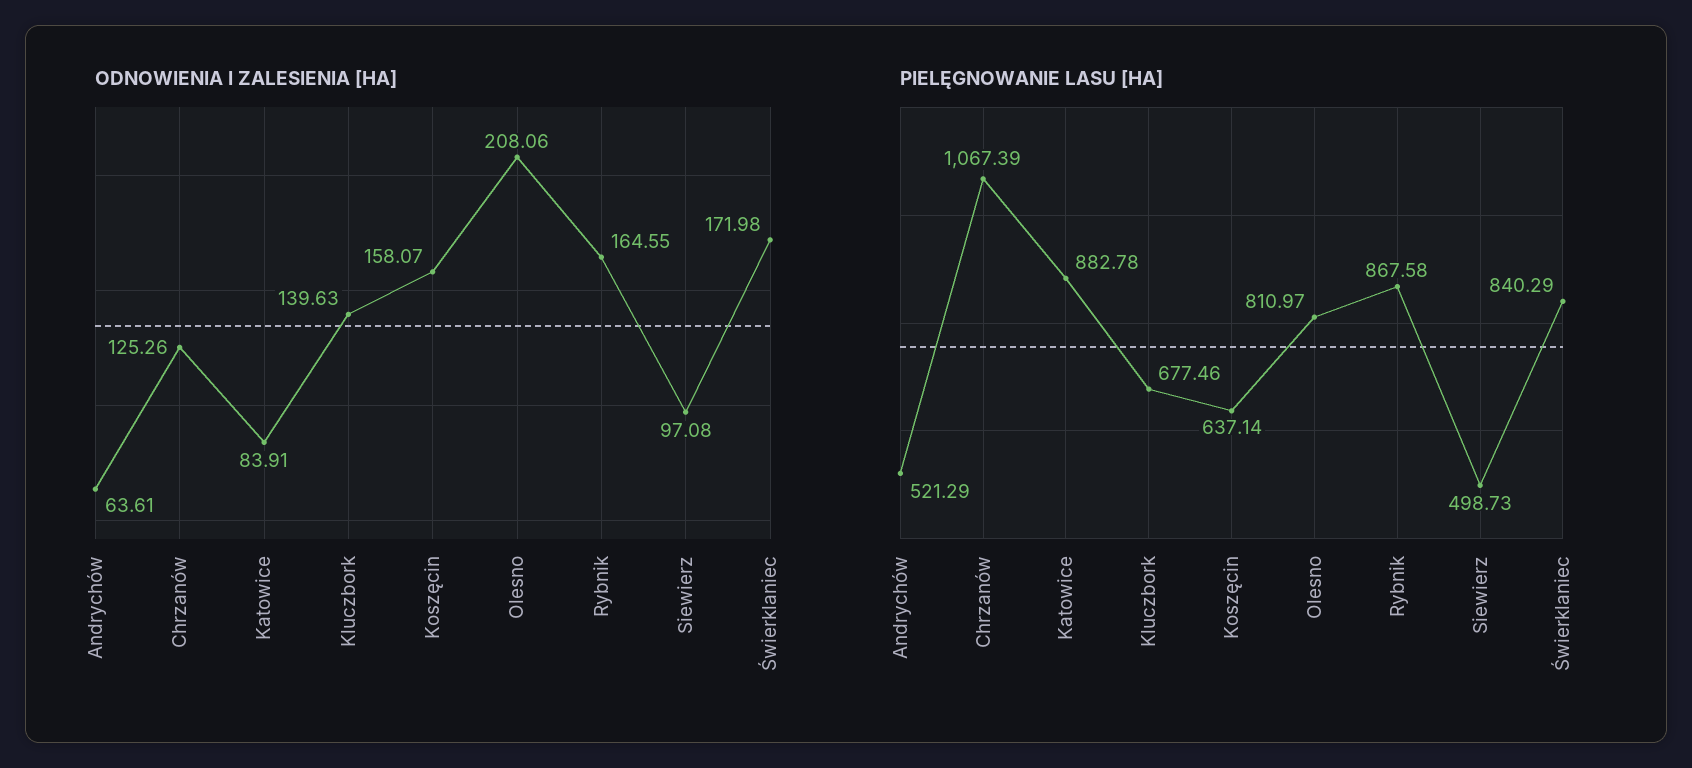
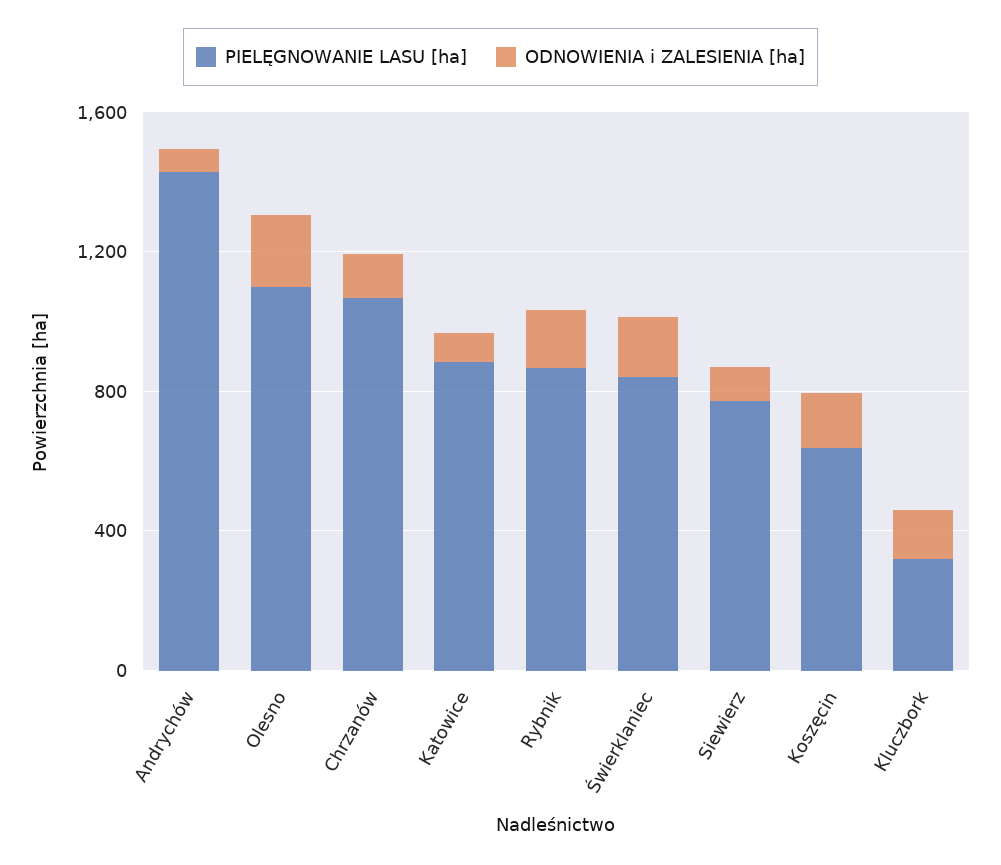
PIELĘGNOWANIE LASU [HA], Andrychów: 521.29 -> 1400
PIELĘGNOWANIE LASU [HA], Kluczbork: 677.46 -> 300
PIELĘGNOWANIE LASU [HA], Olesno: 810.97 -> 1100
PIELĘGNOWANIE LASU [HA], Siewierz: 498.73 -> 800

